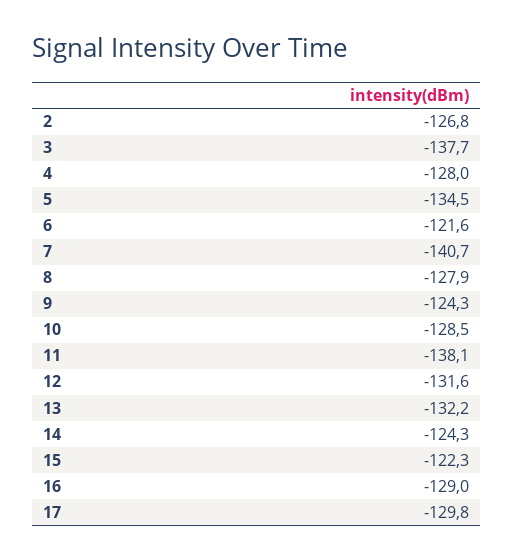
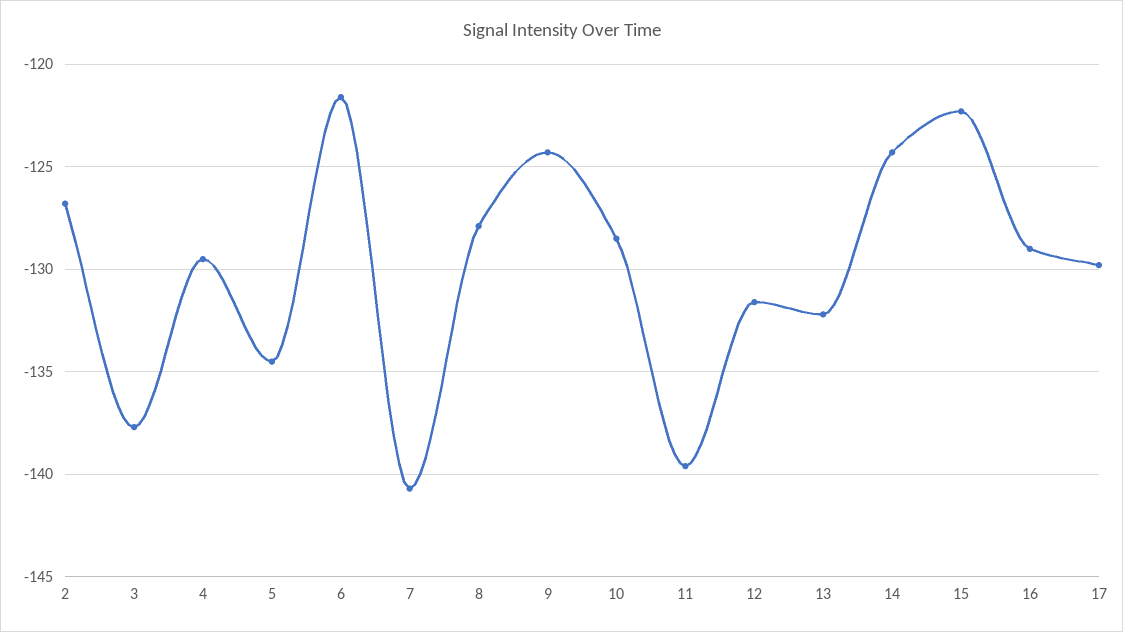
4: -128 -> -129.5
11: -138.1 -> -139.5

